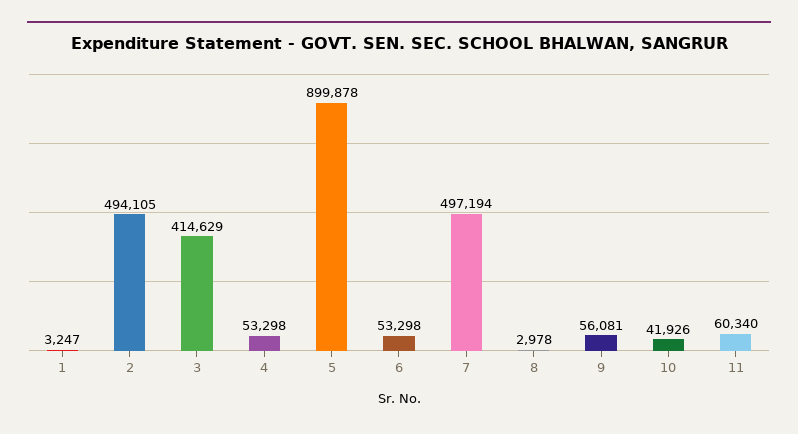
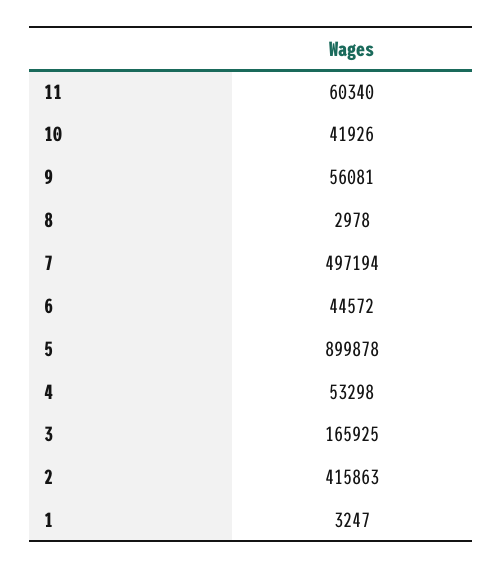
2: 494105 -> 415863
3: 414629 -> 165925
6: 53298 -> 44572

